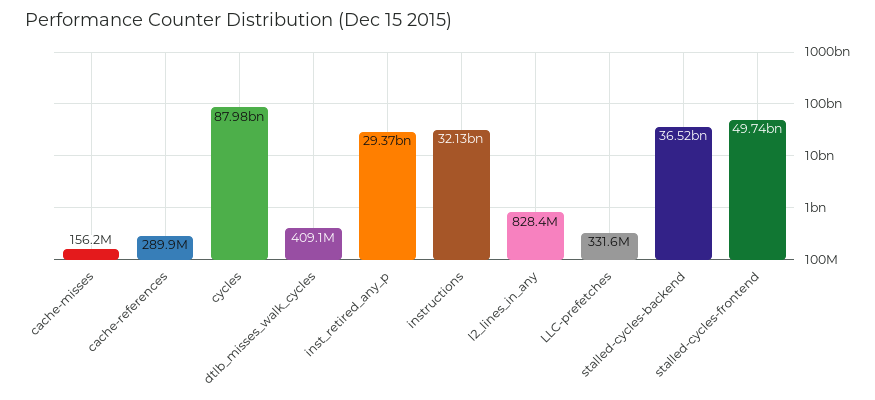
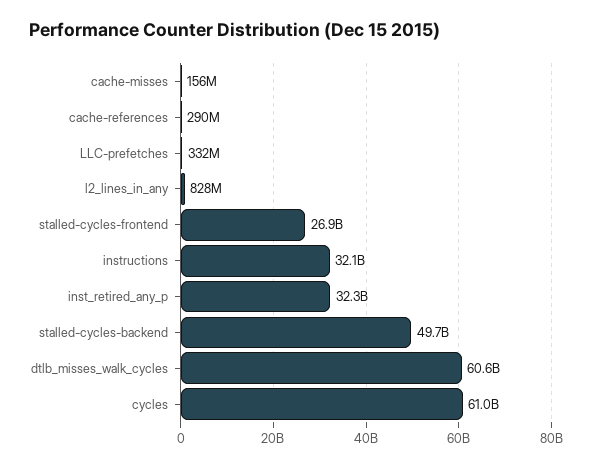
cycles: 87980000000 -> 61000000000
dtlb_misses_walk_cycles: 409100000 -> 60600000000
inst_retired_any_p: 29370000000 -> 32300000000
stalled-cycles-backend: 36520000000 -> 49700000000
stalled-cycles-frontend: 49740000000 -> 26900000000

